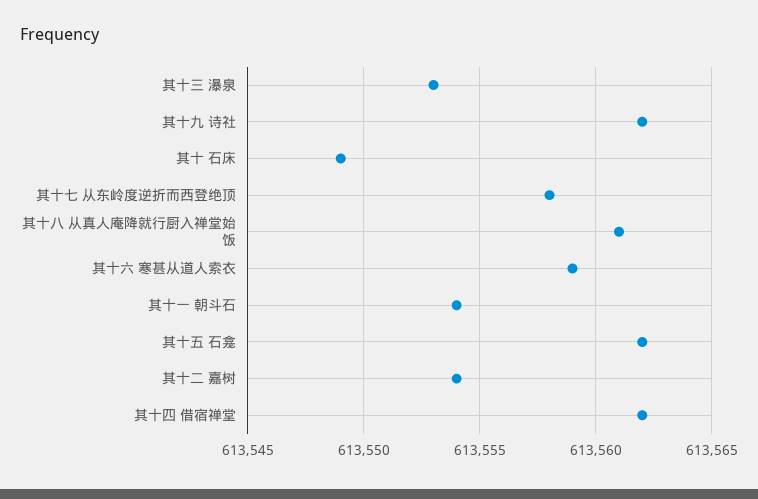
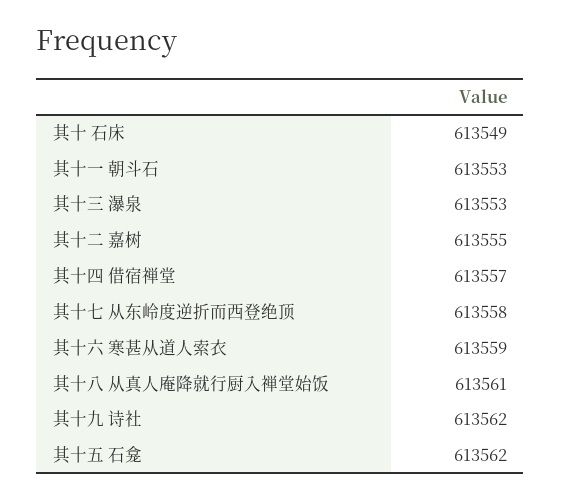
其十一 朝斗石: 613554 -> 613553
其十二 嘉树: 613554 -> 613555
其十四 借宿禅堂: 613562 -> 613557

